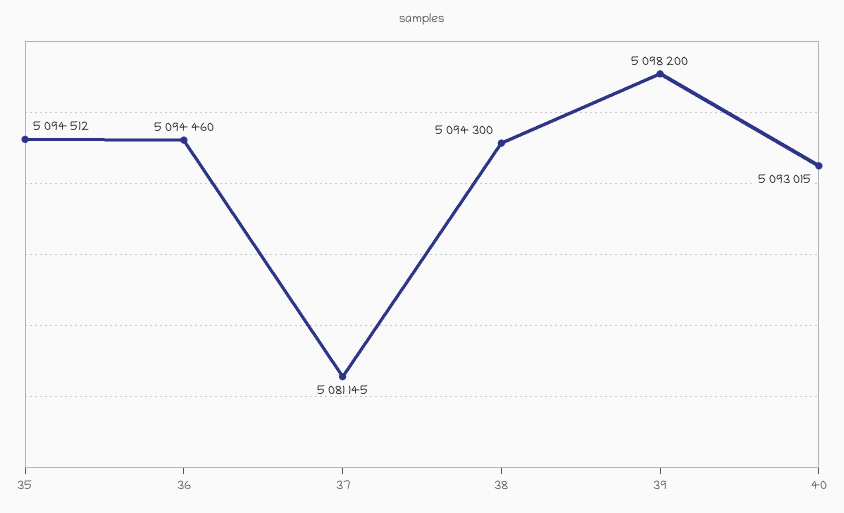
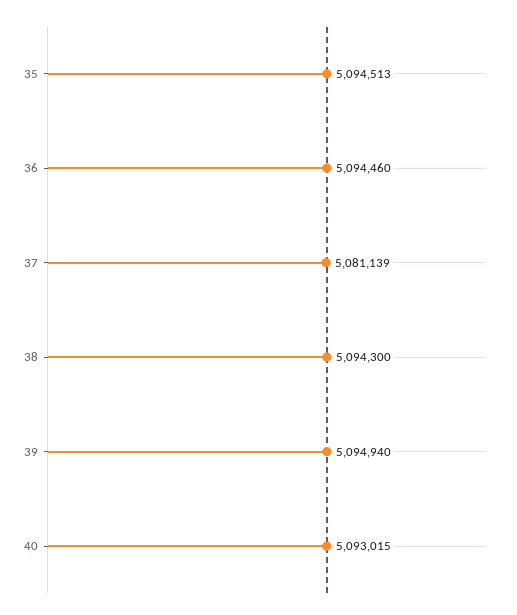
35: 5094512 -> 5094513
37: 5081145 -> 5081139
39: 5098200 -> 5094940

